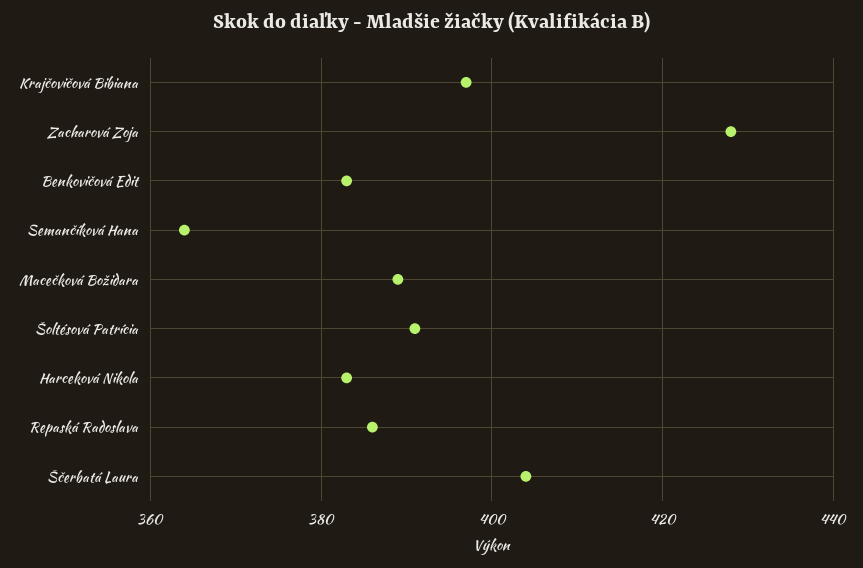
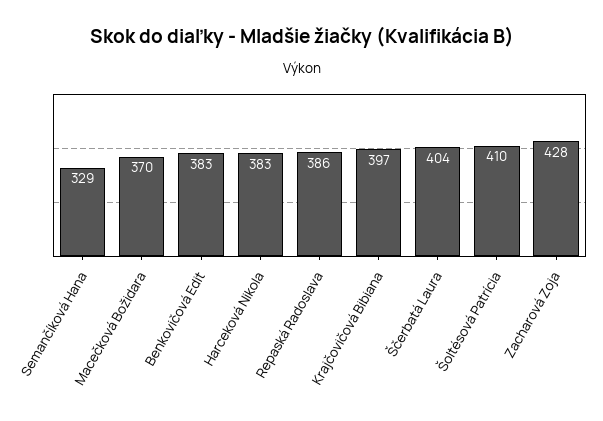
Semančíková Hana: 365 -> 329
Macečková Božidara: 390 -> 370
Šoltésová Patrícia: 390 -> 410

